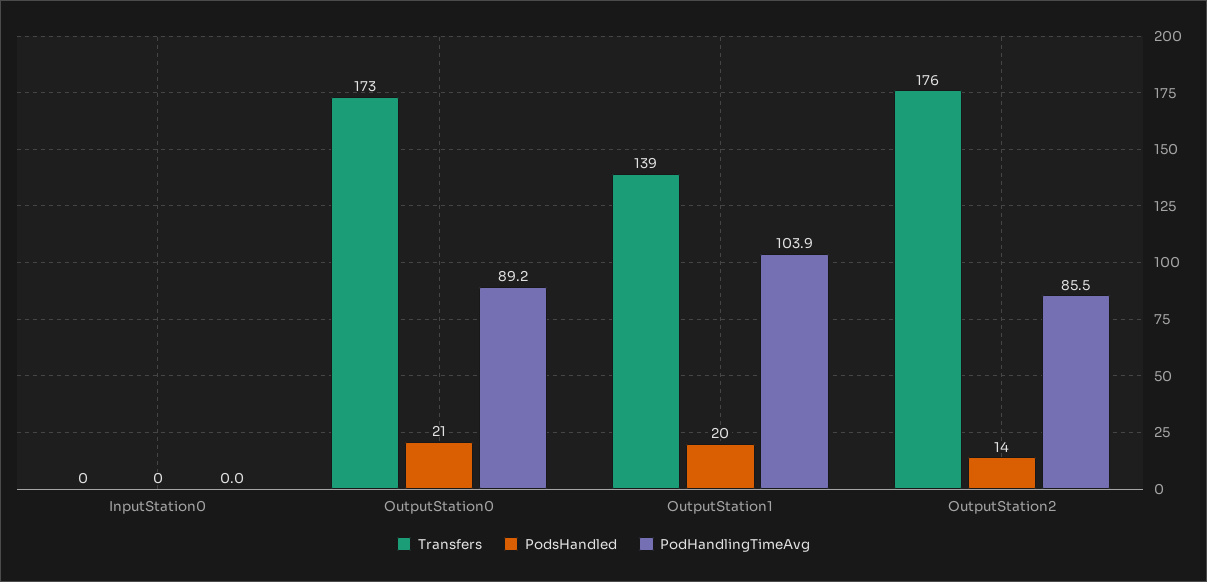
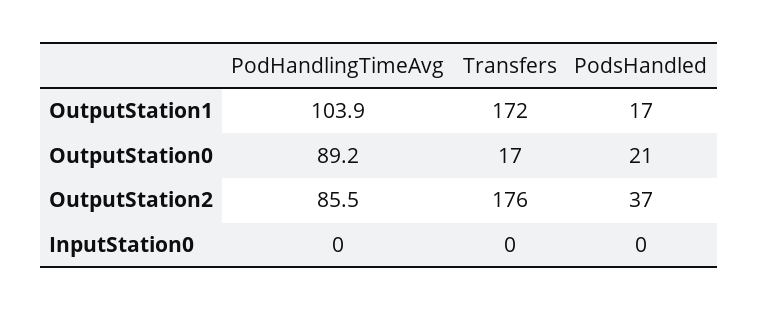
Transfers, OutputStation0: 173 -> 17
Transfers, OutputStation1: 139 -> 172
PodsHandled, OutputStation1: 20 -> 17
PodsHandled, OutputStation2: 14 -> 37

